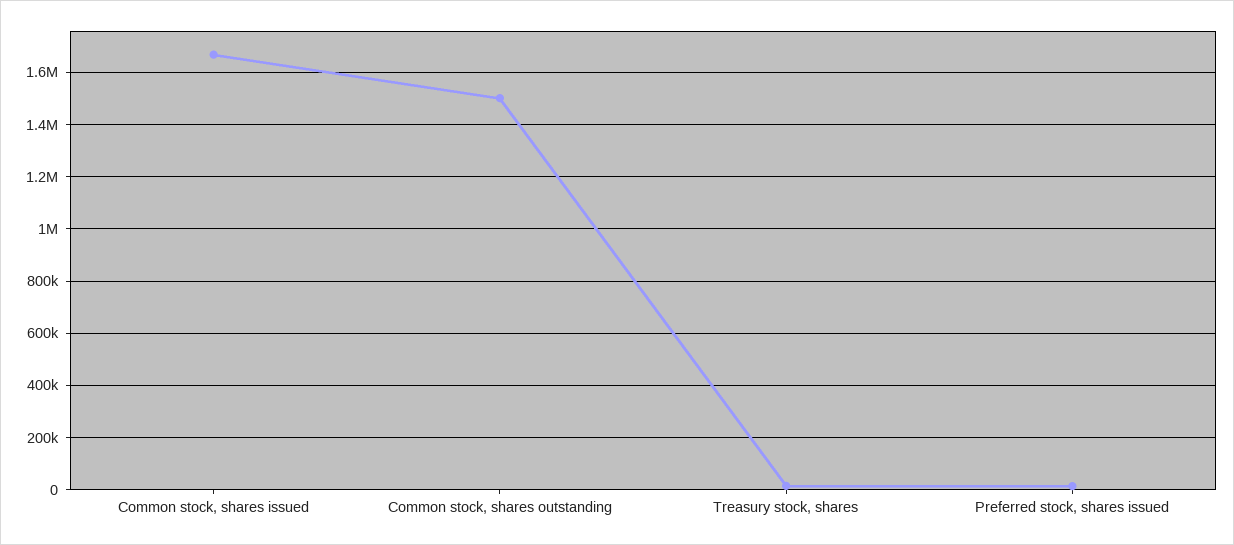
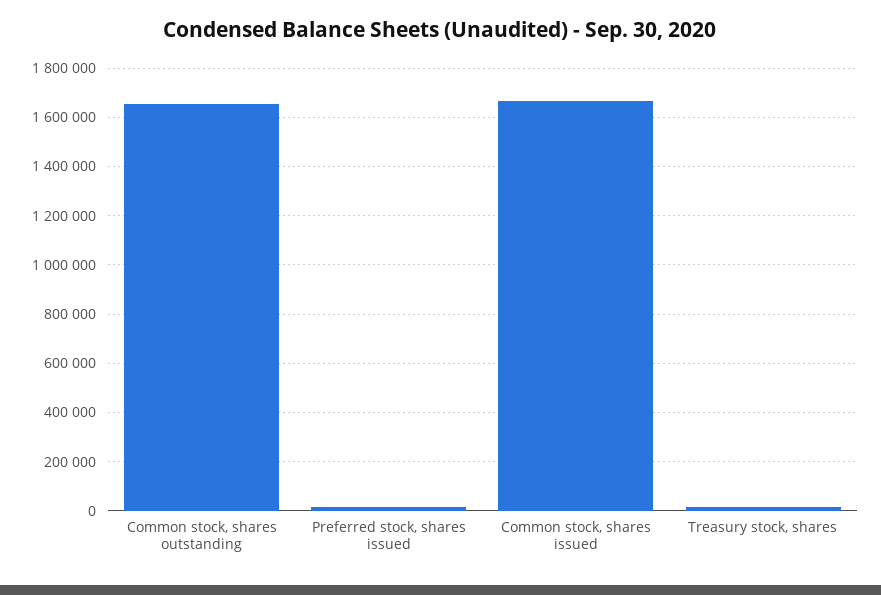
Common stock, shares outstanding: 1500000 -> 1650000

